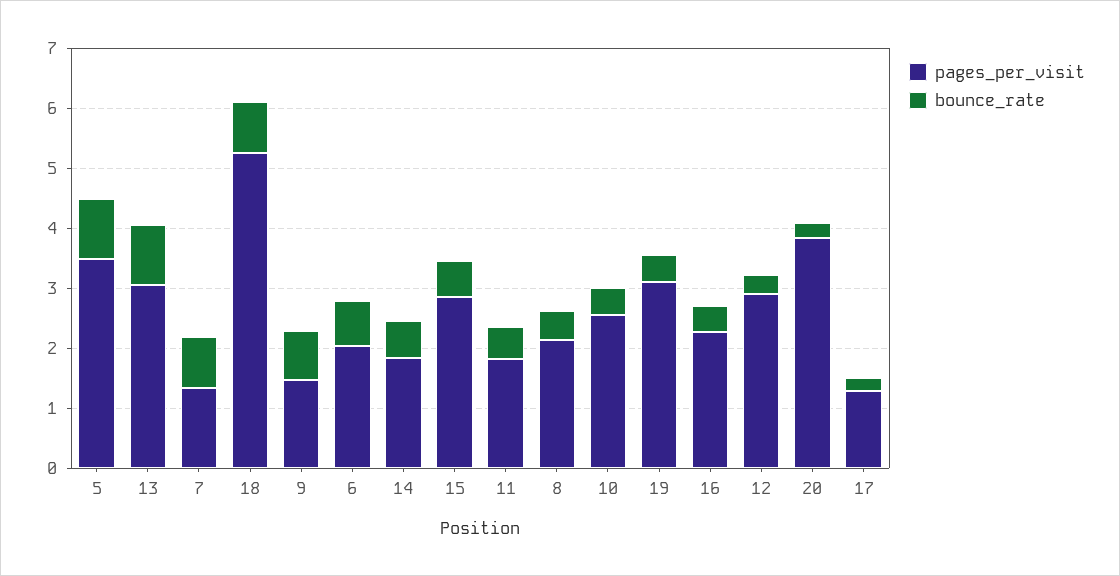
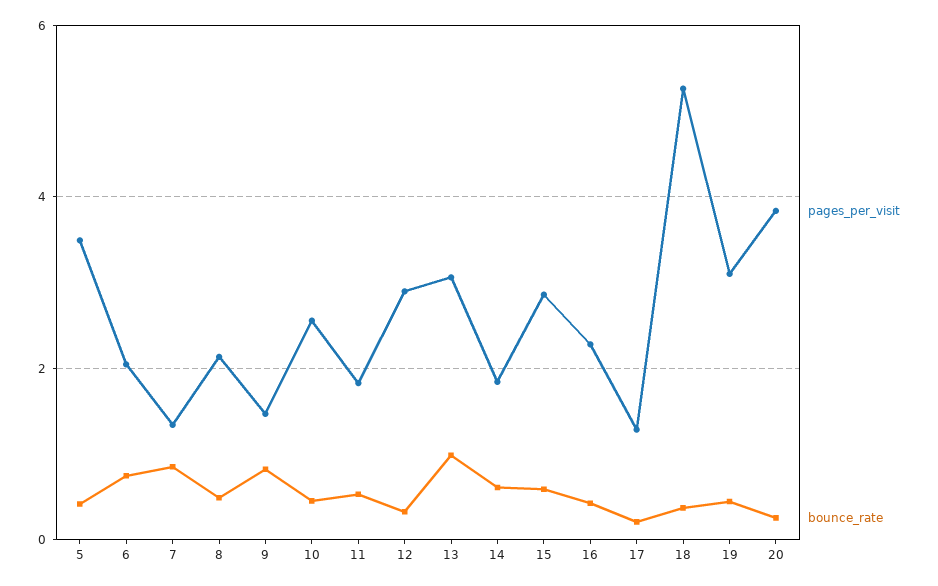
bounce_rate, 5: 1 -> 0.4
bounce_rate, 18: 0.8 -> 0.4

